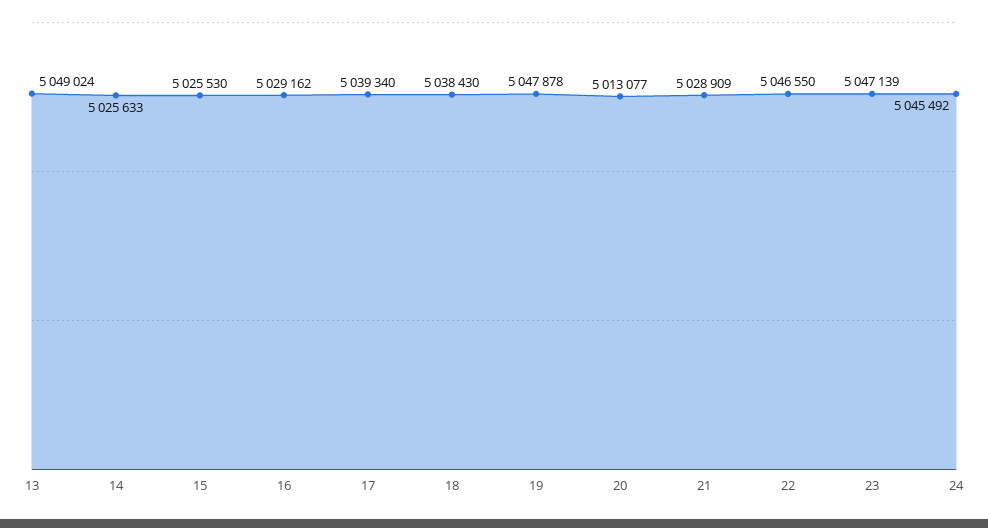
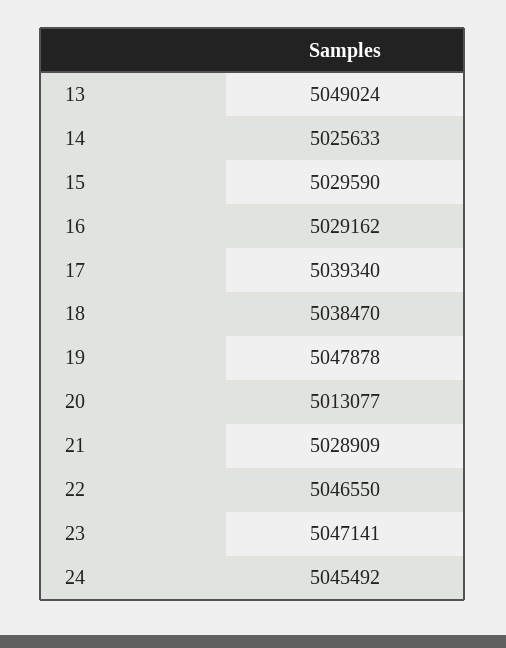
15: 5025530 -> 5029590
18: 5038430 -> 5038470
23: 5047139 -> 5047141

